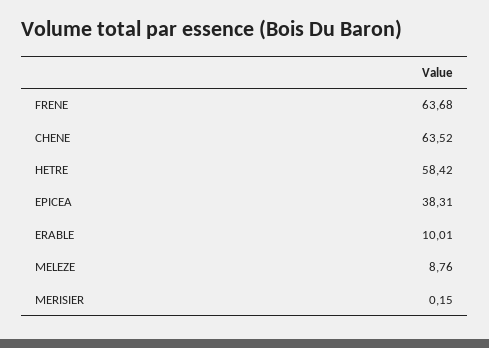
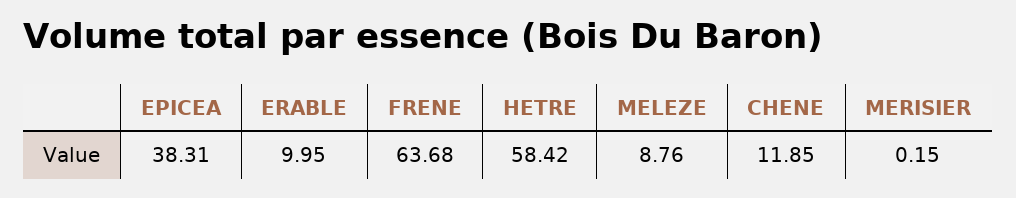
CHENE: 63.52 -> 11.85
ERABLE: 10.01 -> 9.95

